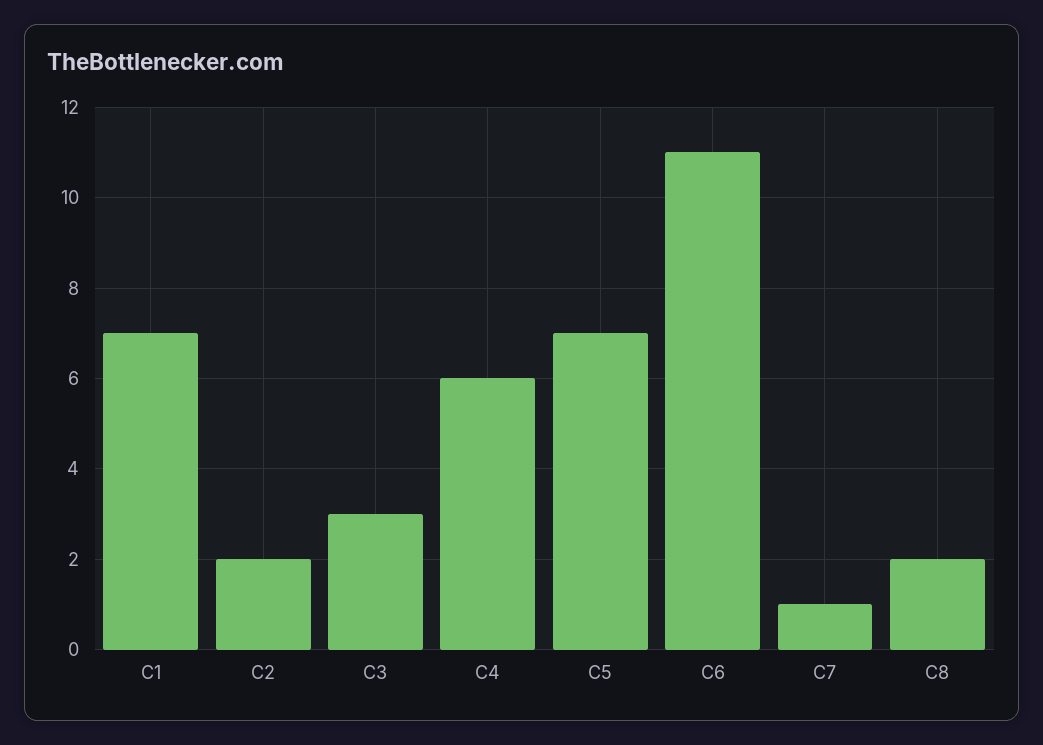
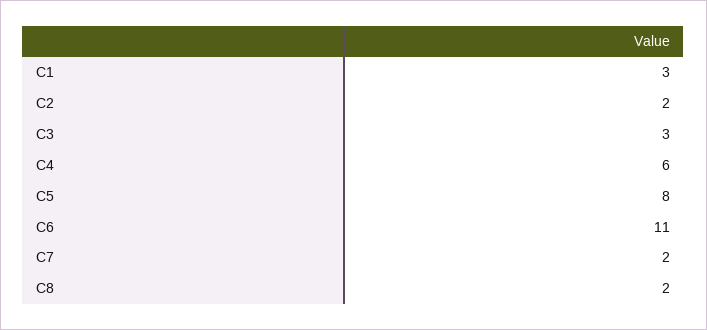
C1: 7 -> 3
C5: 7 -> 8
C7: 1 -> 2

